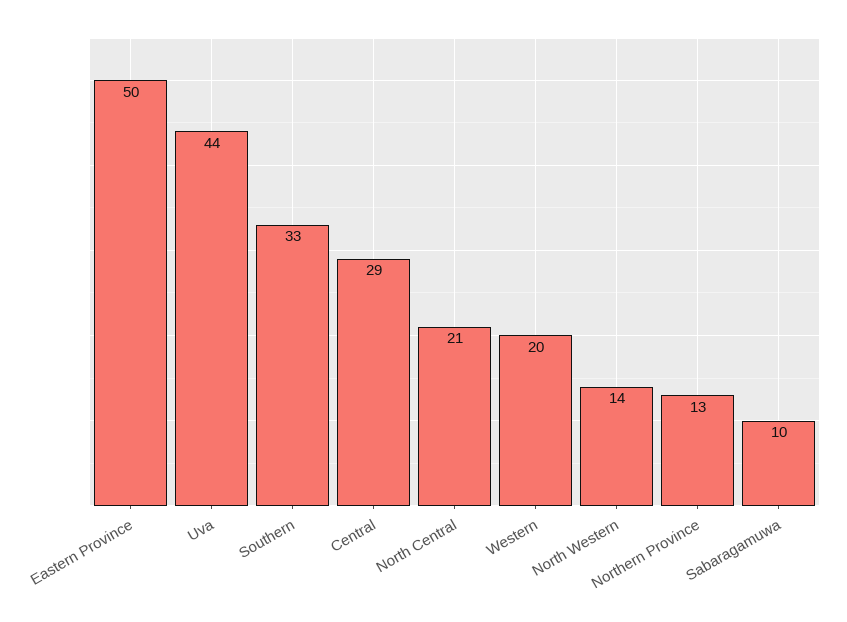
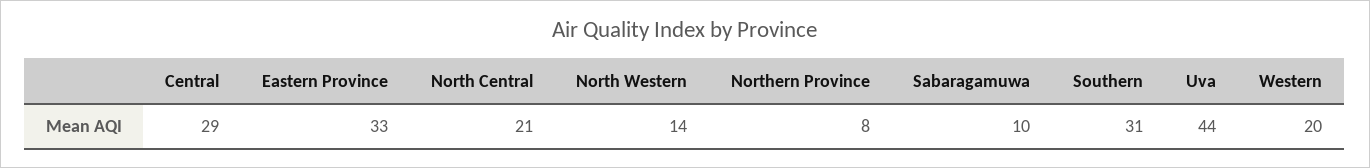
Eastern Province: 50 -> 33
Southern: 33 -> 31
Northern Province: 13 -> 8

